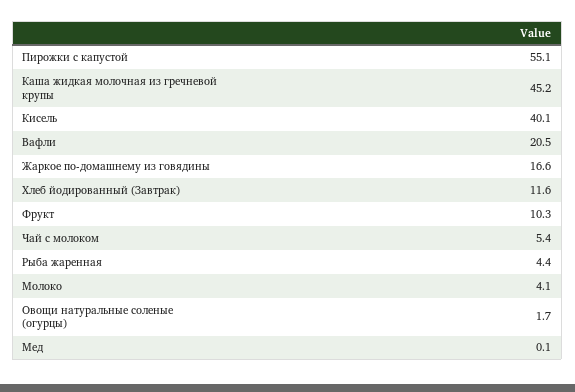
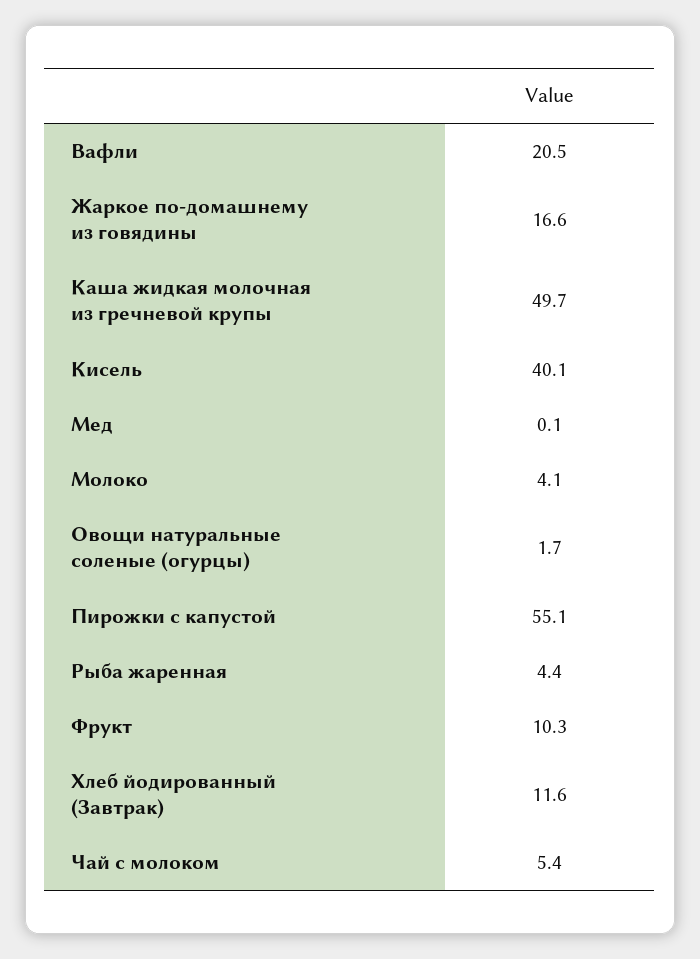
Каша жидкая молочная из гречневой крупы: 45.2 -> 49.7

